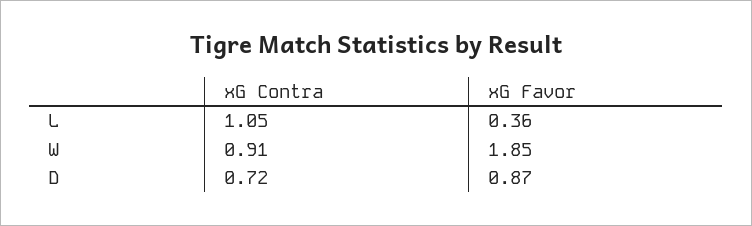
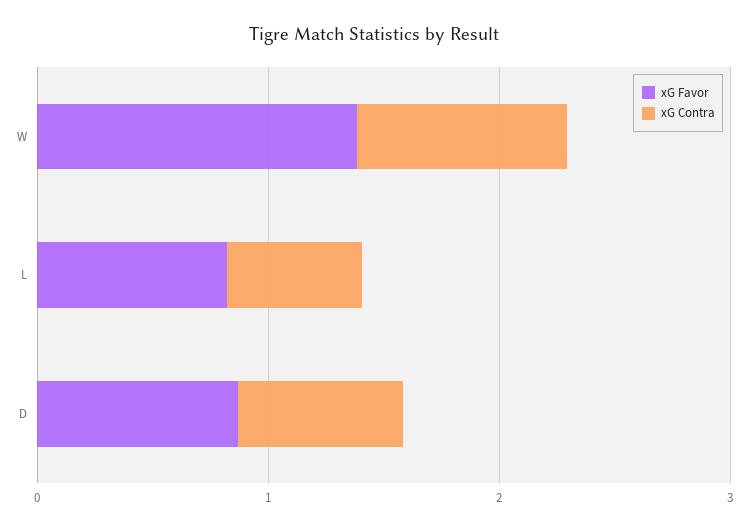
xG Contra, L: 1.05 -> 0.6
xG Favor, L: 0.36 -> 0.8
xG Favor, W: 1.85 -> 1.4

